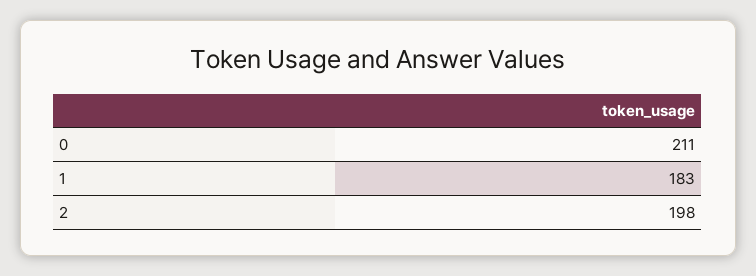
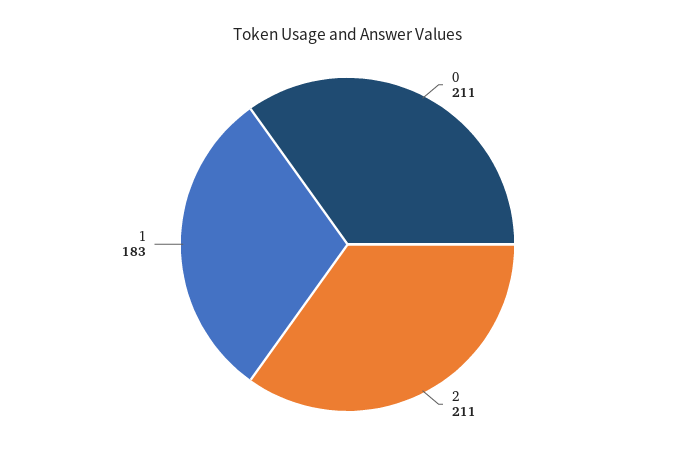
2: 198 -> 211

